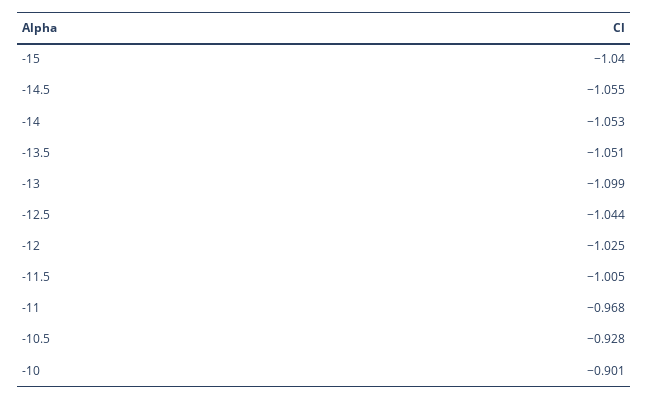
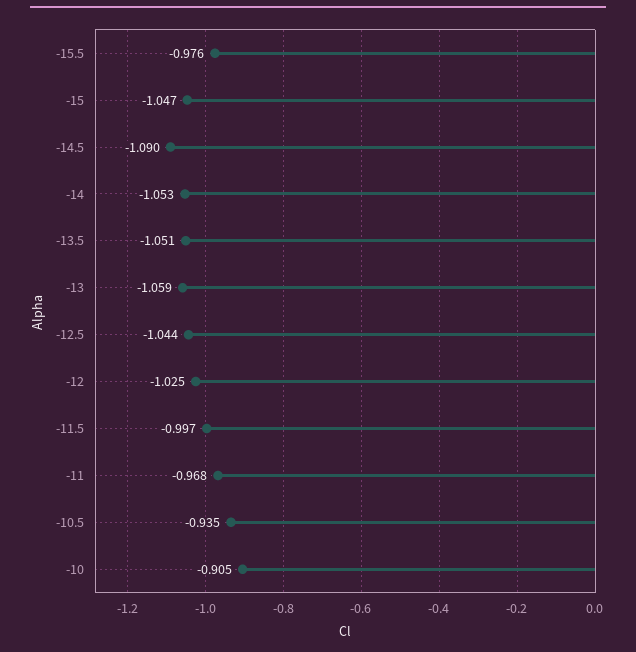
-15: -1.04 -> -1.047
-14.5: -1.055 -> -1.09
-13: -1.099 -> -1.059
-11.5: -1.005 -> -0.997
-10.5: -0.928 -> -0.935
-10: -0.901 -> -0.905
-15.5: none -> -0.976

